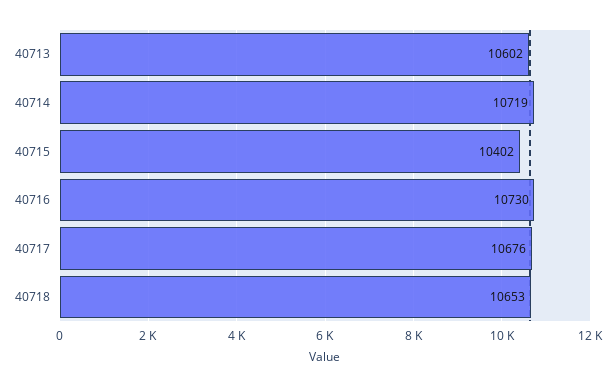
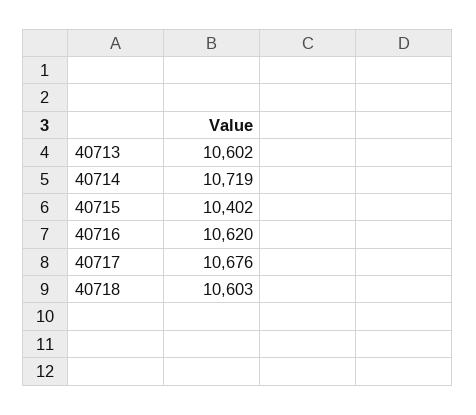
40716: 10730 -> 10620
40718: 10653 -> 10603

